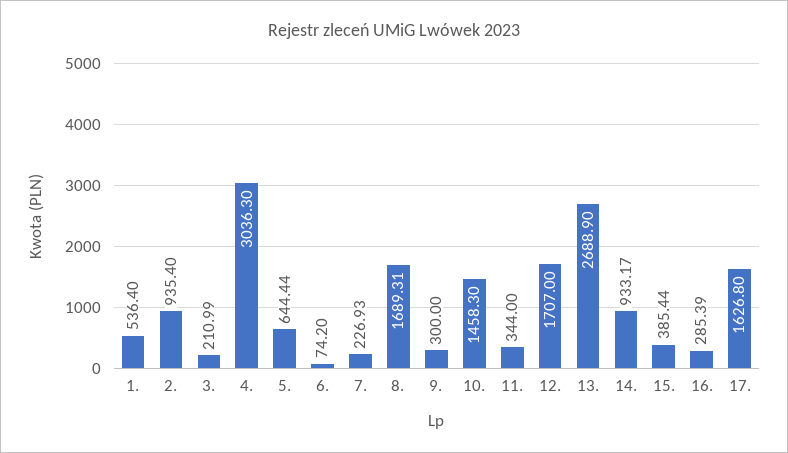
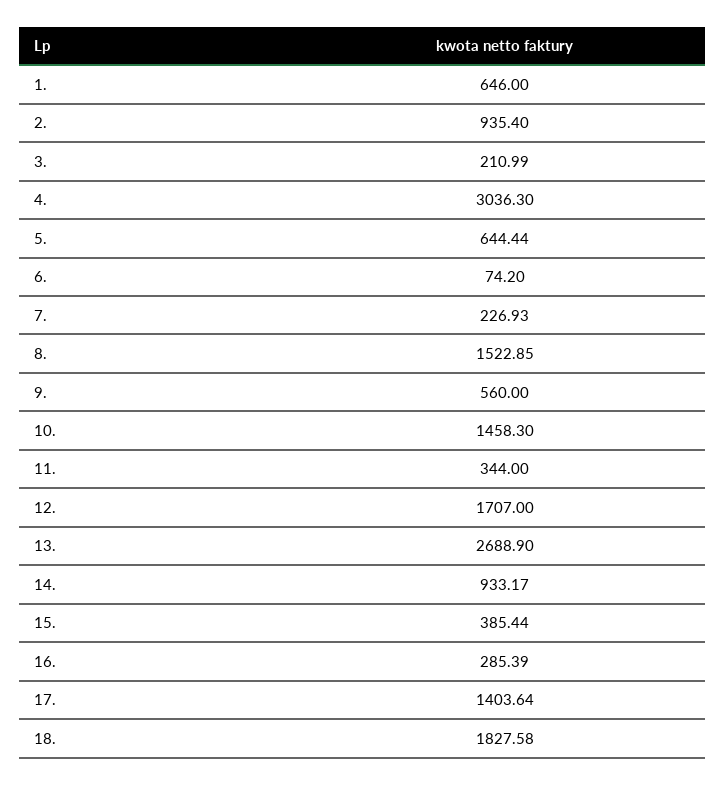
1.: 536.4 -> 646
8.: 1689.31 -> 1522.85
9.: 300 -> 560
17.: 1626.8 -> 1403.64
18.: none -> 1827.58

